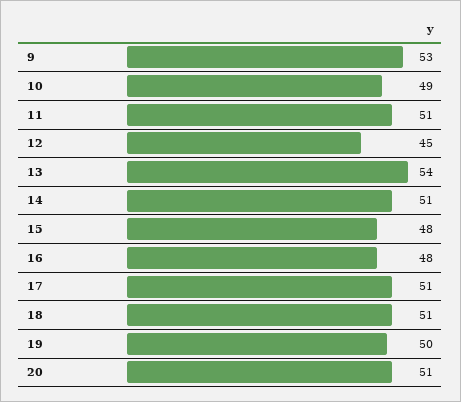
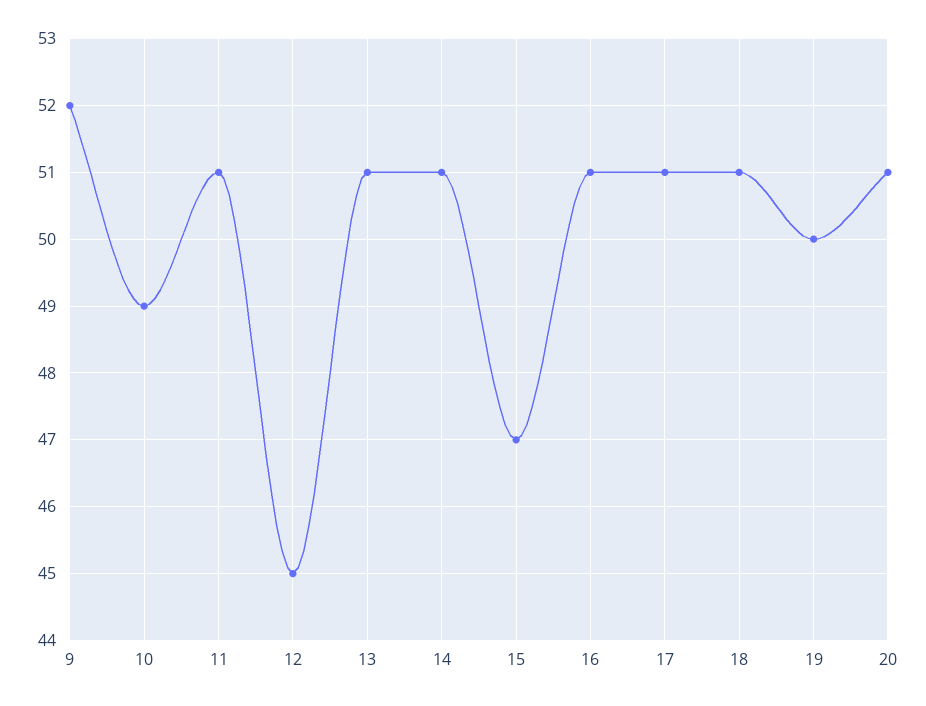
9: 53 -> 52
13: 54 -> 51
15: 48 -> 47
16: 48 -> 51

